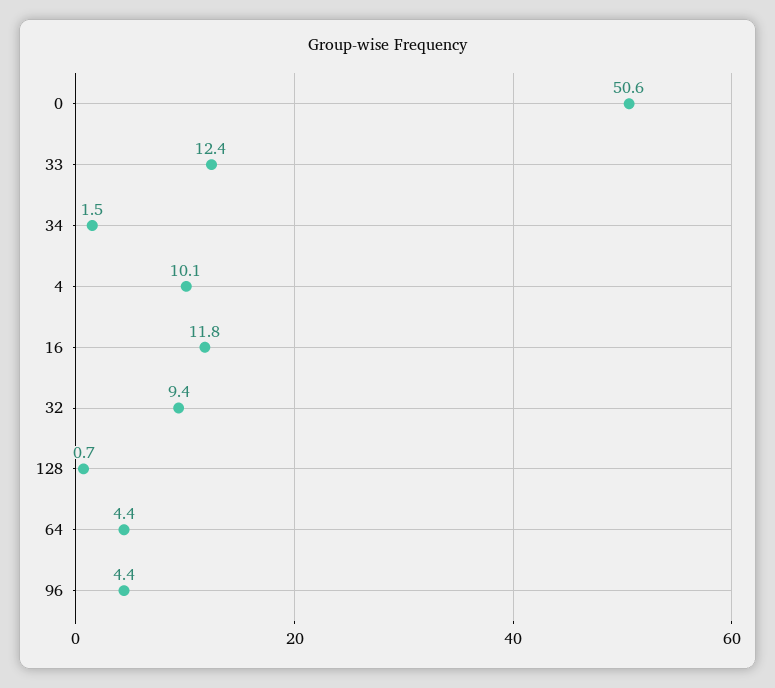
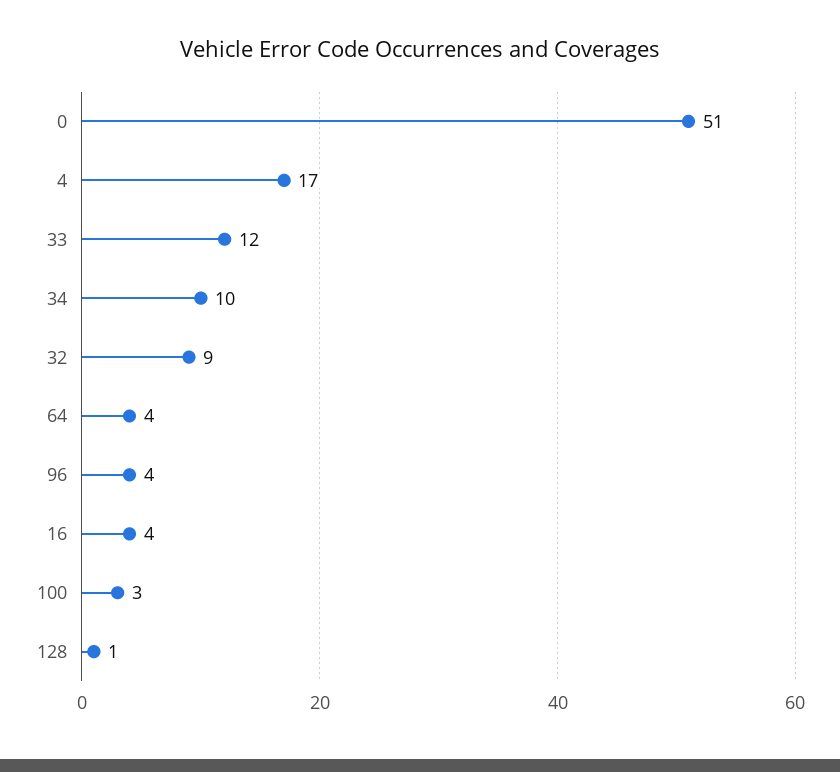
34: 1.5 -> 10
4: 10.1 -> 17
16: 11.8 -> 4
100: none -> 3

